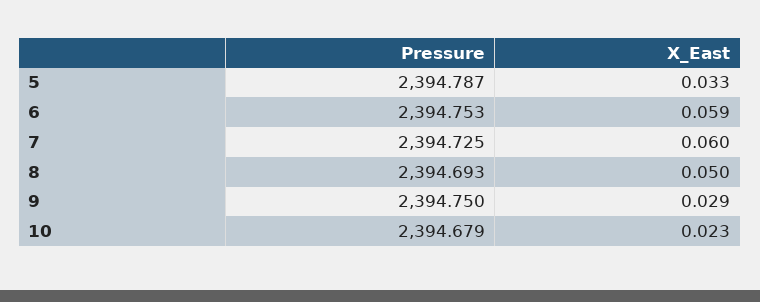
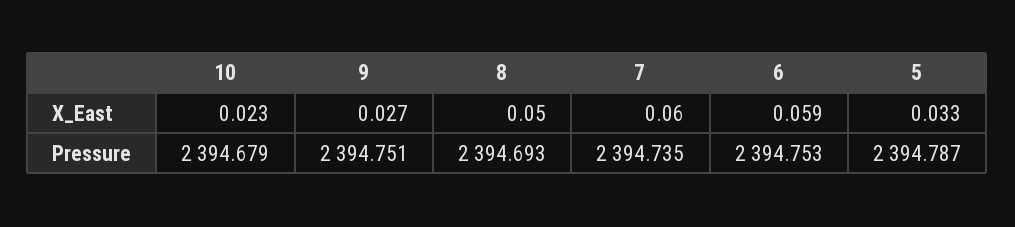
Pressure, 7: 2394.725 -> 2394.735
Pressure, 9: 2394.75 -> 2394.751
X_East, 9: 0.029 -> 0.027

